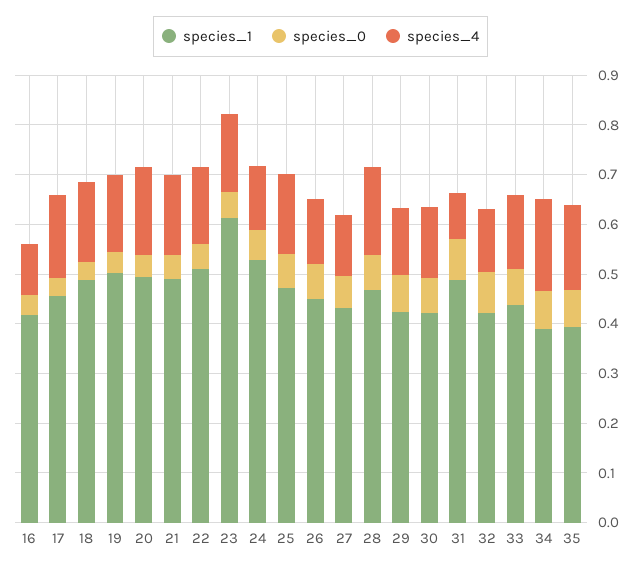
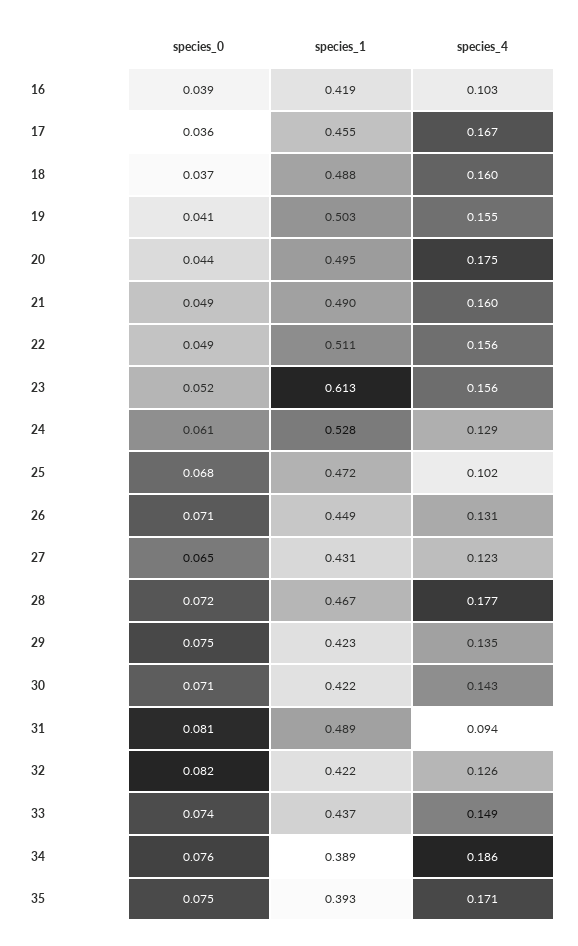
species_4, 25: 0.16 -> 0.102

